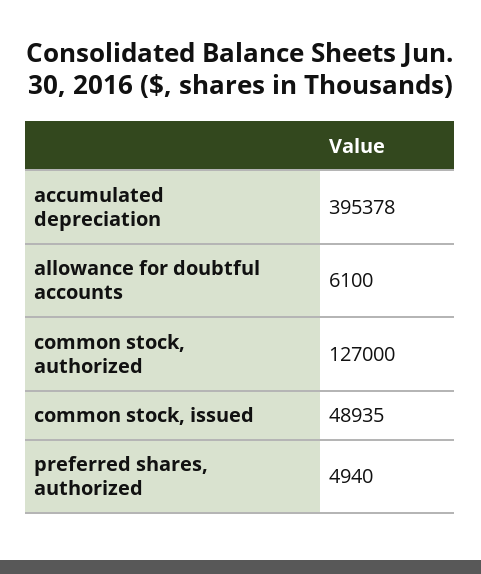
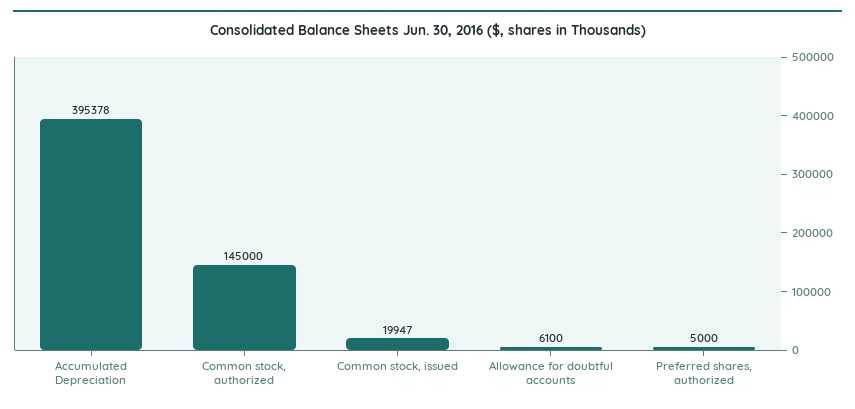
common stock, authorized: 127000 -> 145000
common stock, issued: 48935 -> 19947
preferred shares, authorized: 4940 -> 5000

